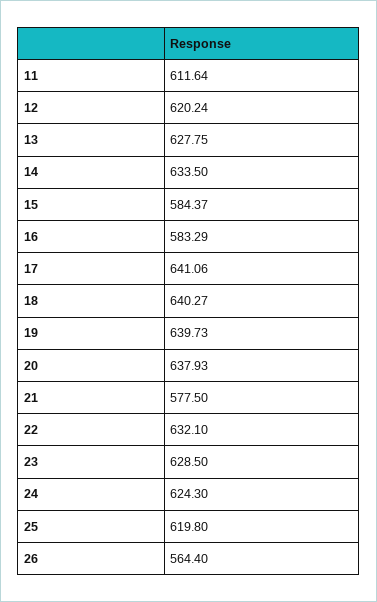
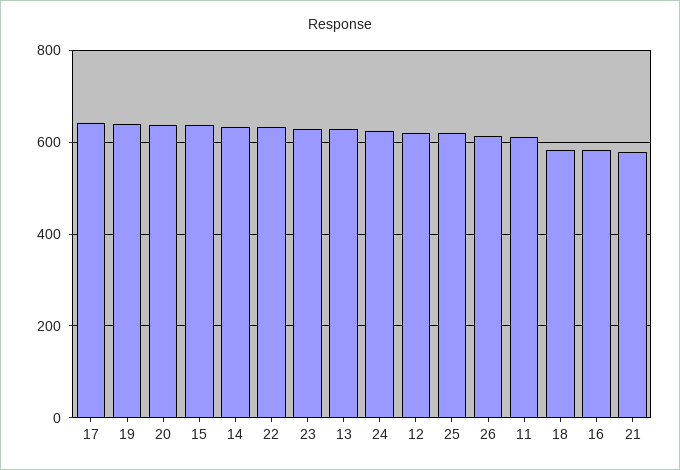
15: 584.37 -> 640
18: 640.27 -> 580
26: 564.4 -> 620

